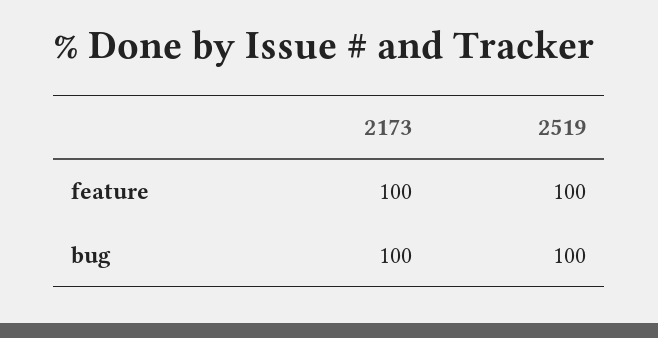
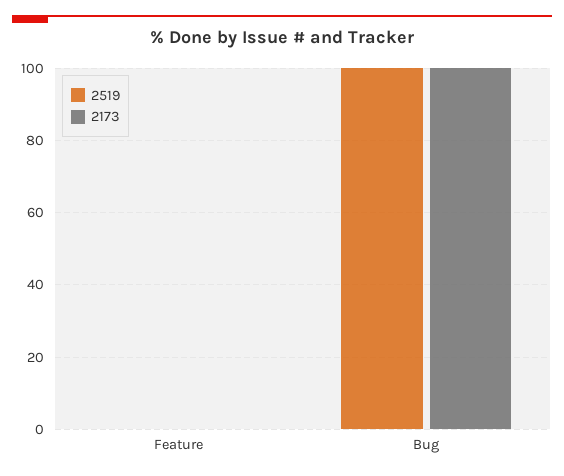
2173, feature: 100 -> 0
2519, feature: 100 -> 0

